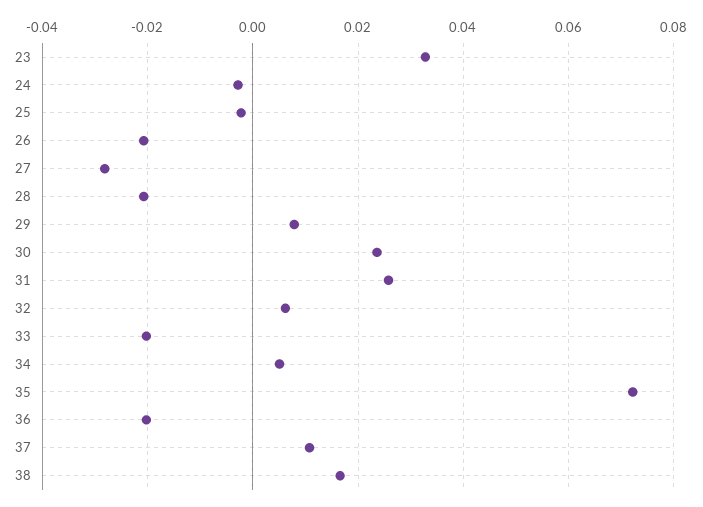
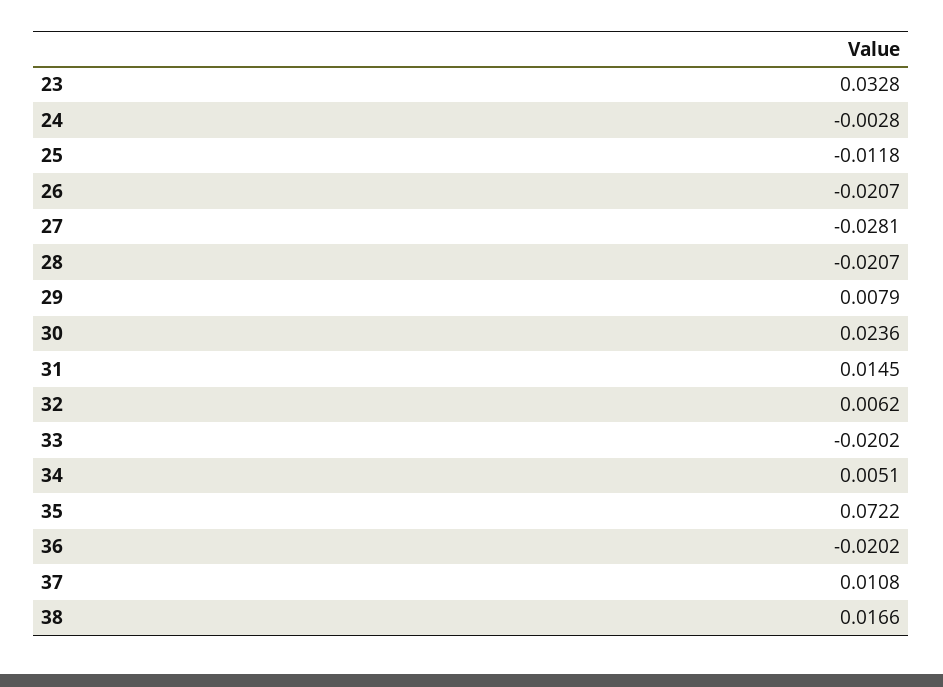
25: -0.002 -> -0.0118
31: 0.026 -> 0.0145

